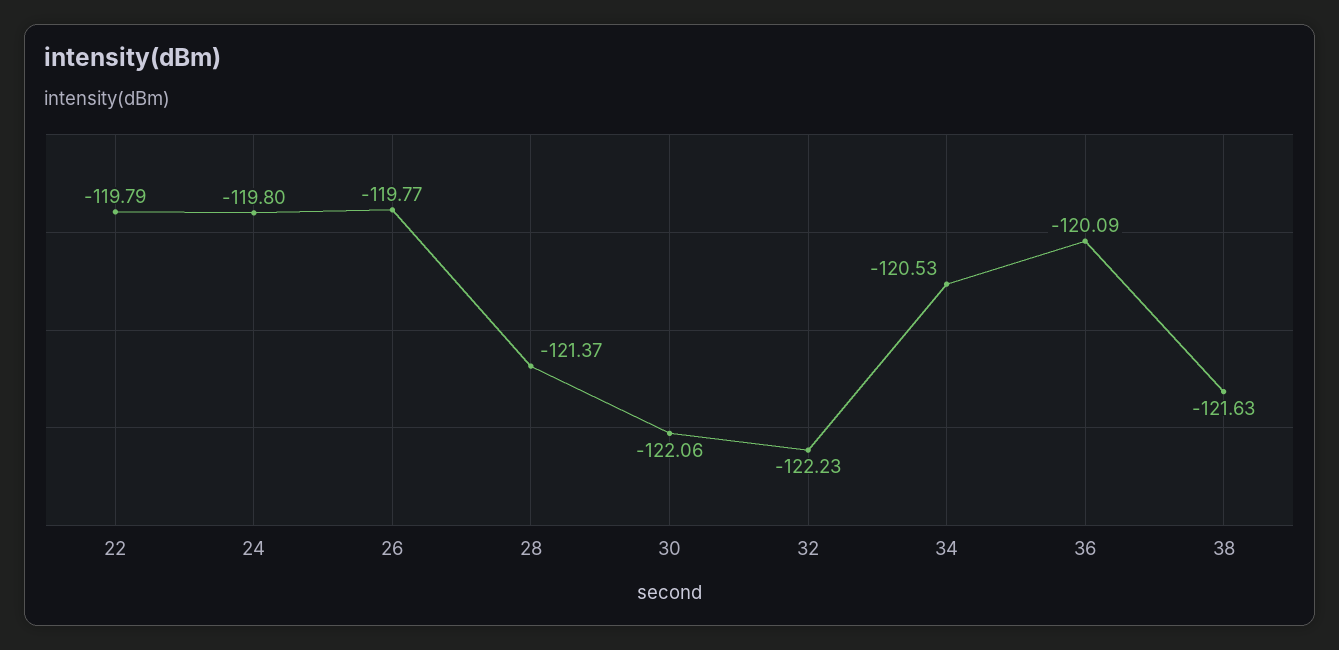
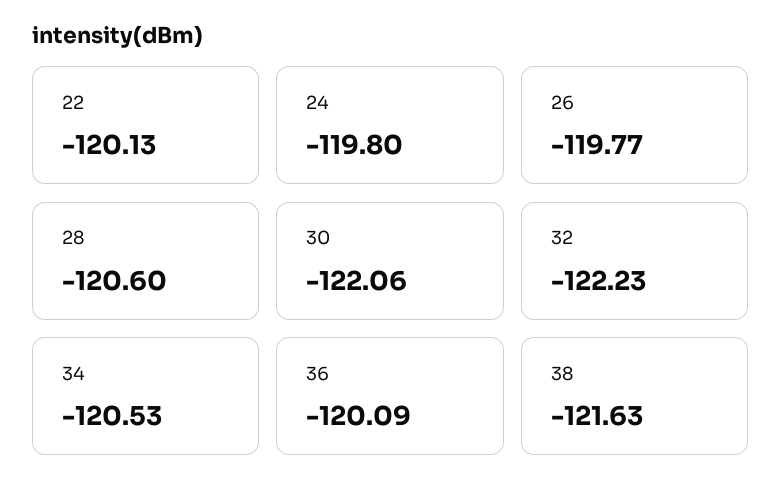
22: -119.79 -> -120.13
28: -121.37 -> -120.6

